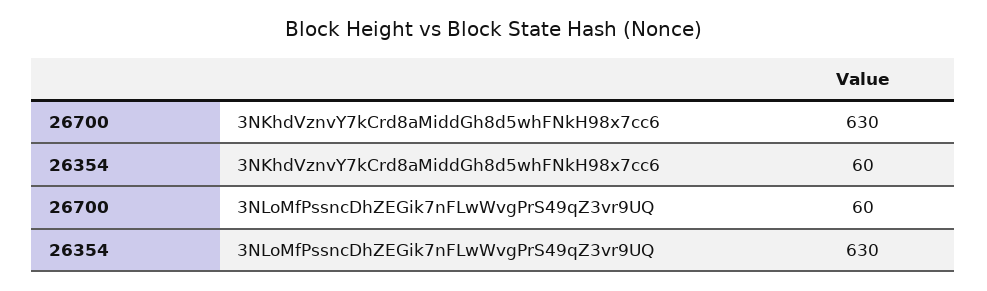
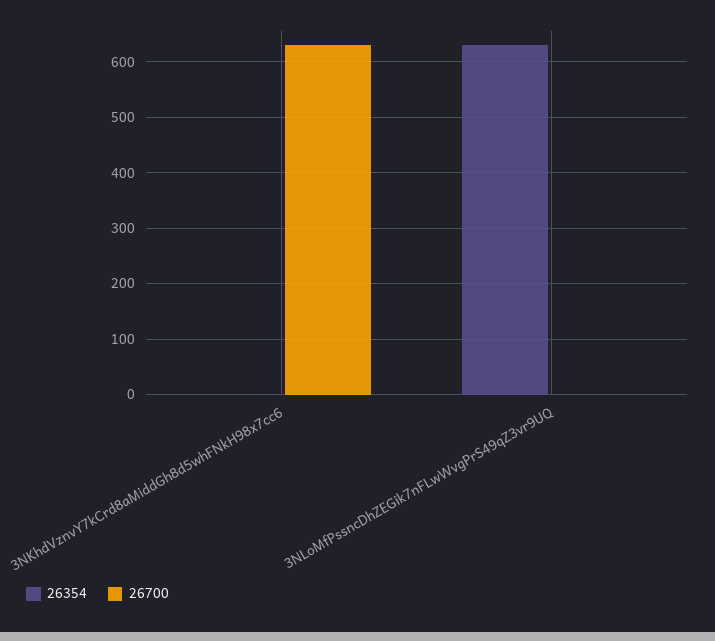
26354, 3NKhdVznvY7kCrd8aMiddGh8d5whFNkH98x7cc6: 60 -> 0
26700, 3NLoMfPssncDhZEGik7nFLwWvgPrS49qZ3vr9UQ: 60 -> 0

